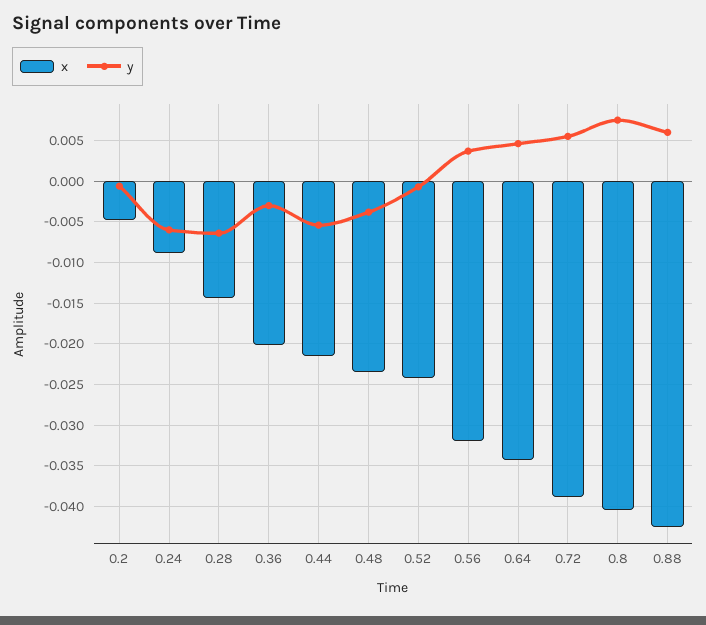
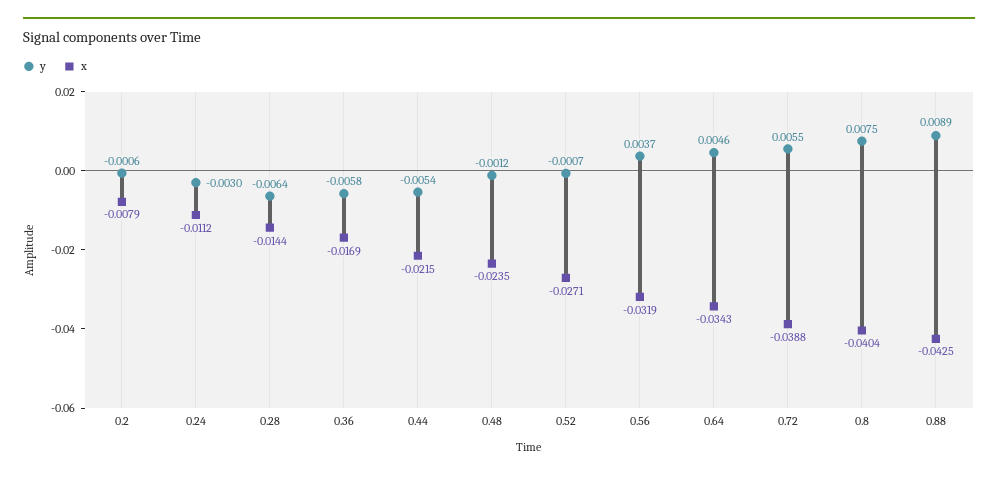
x, 0.2: -0.005 -> -0.0079
x, 0.24: -0.009 -> -0.0112
y, 0.24: -0.006 -> -0.003
x, 0.36: -0.02 -> -0.0169
y, 0.36: -0.003 -> -0.0058
y, 0.48: -0.004 -> -0.0012
x, 0.52: -0.024 -> -0.0271
y, 0.88: 0.006 -> 0.0089

